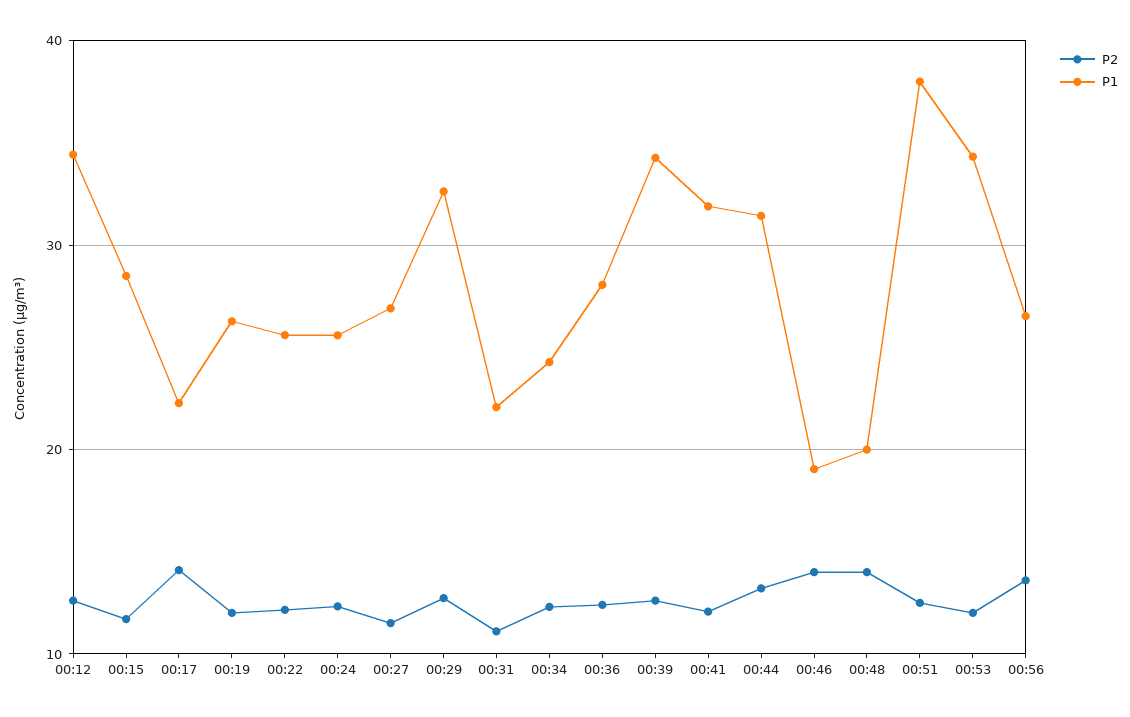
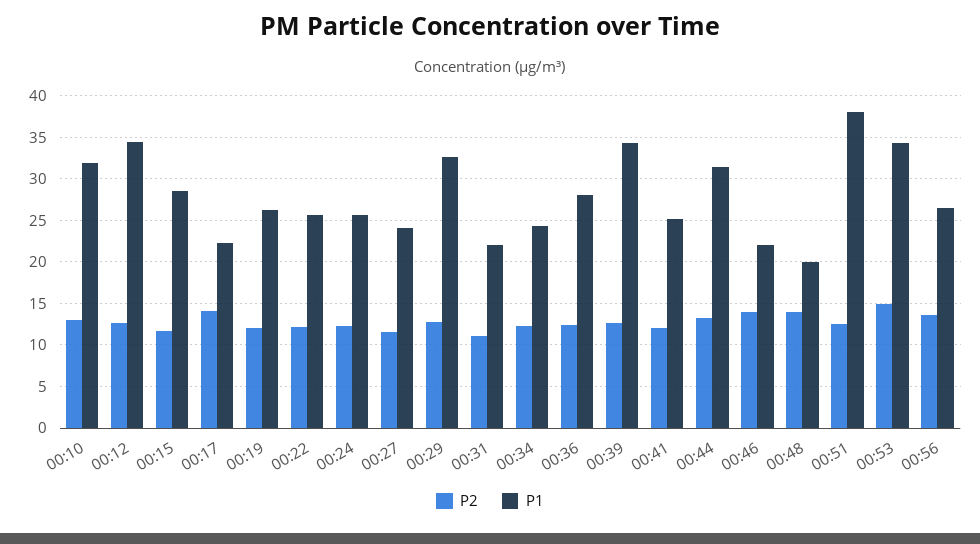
P1, 00:27: 27 -> 24
P1, 00:41: 32 -> 25
P1, 00:46: 19 -> 22
P2, 00:53: 12 -> 15
P2, 00:10: none -> 13
P1, 00:10: none -> 32

